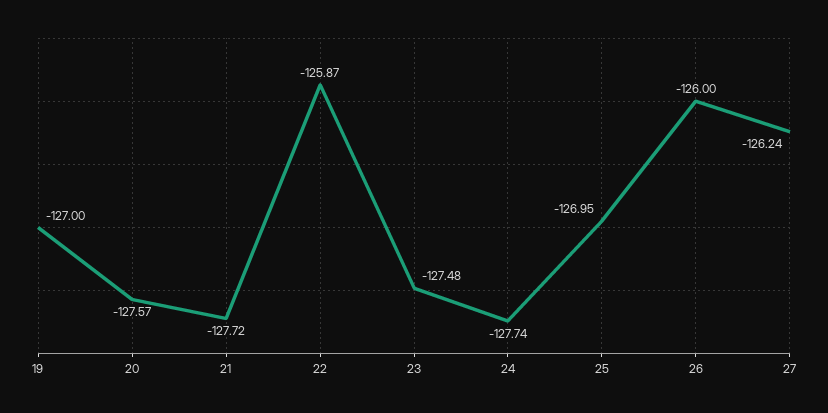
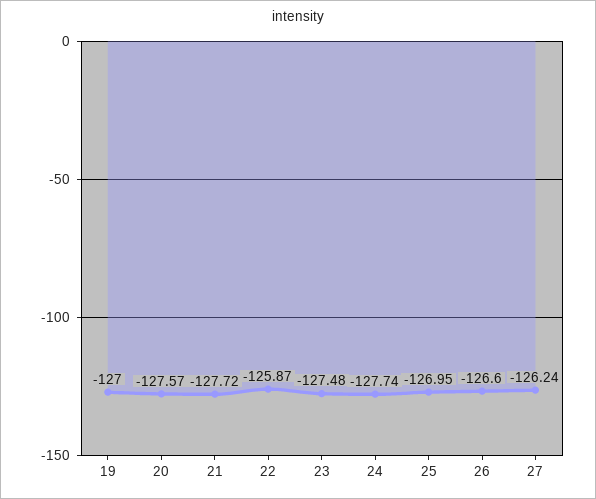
26: -126 -> -126.6

